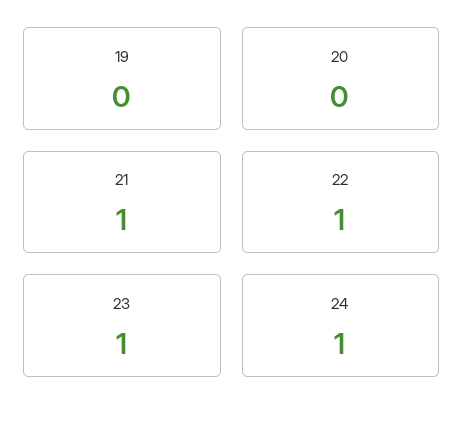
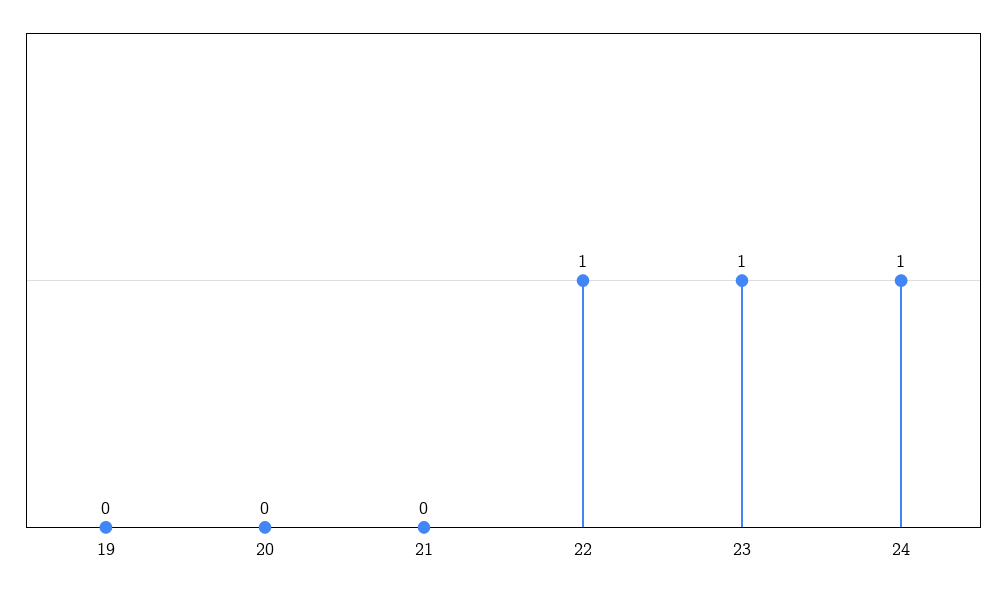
21: 1 -> 0

